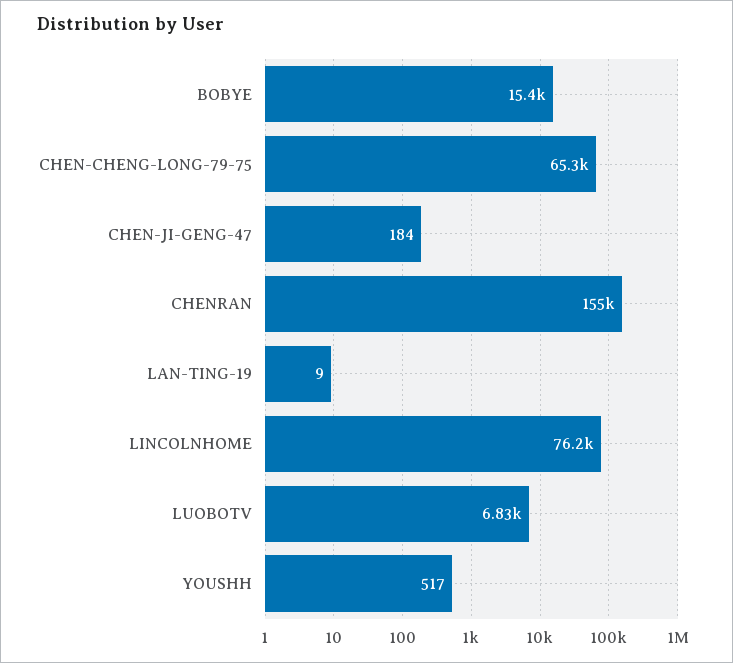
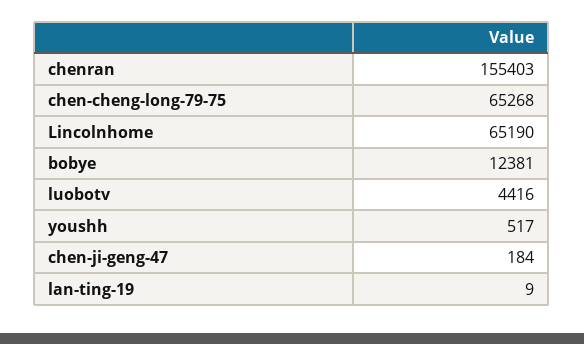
BOBYE: 15400 -> 12381
LINCOLNHOME: 76200 -> 65190
LUOBOTV: 6830 -> 4416

